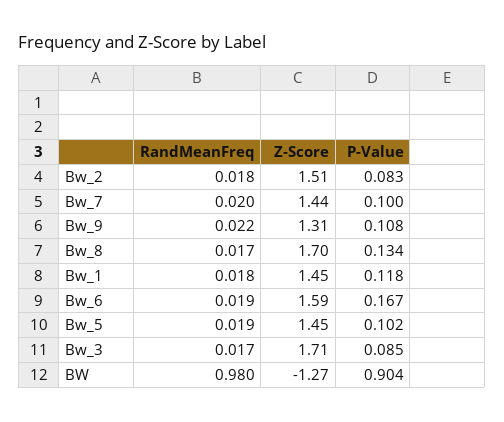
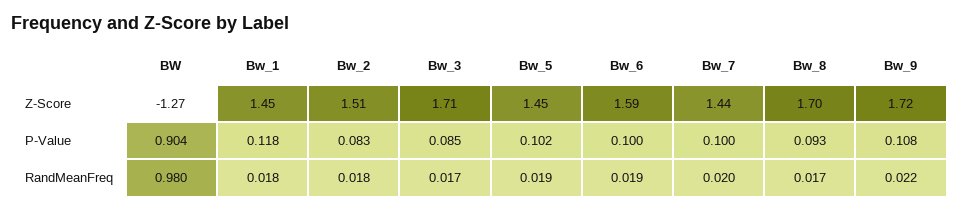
Z-Score, Bw_9: 1.31 -> 1.72
P-Value, Bw_8: 0.134 -> 0.093
P-Value, Bw_6: 0.167 -> 0.1

